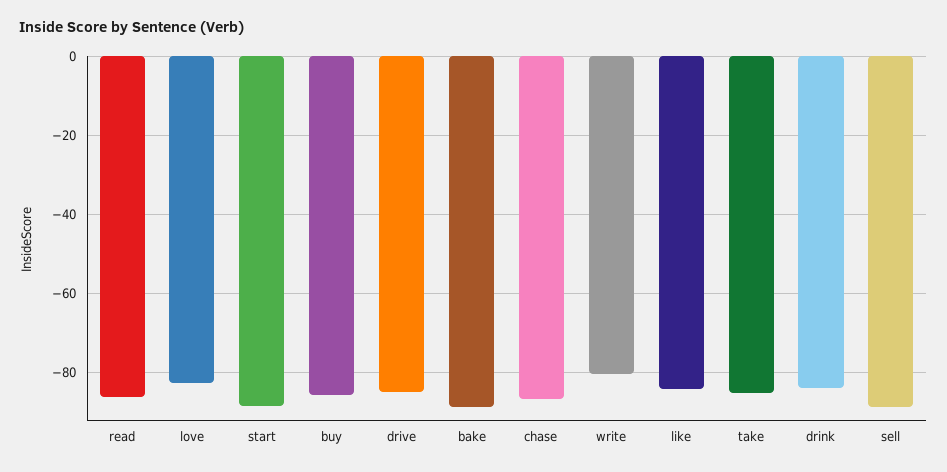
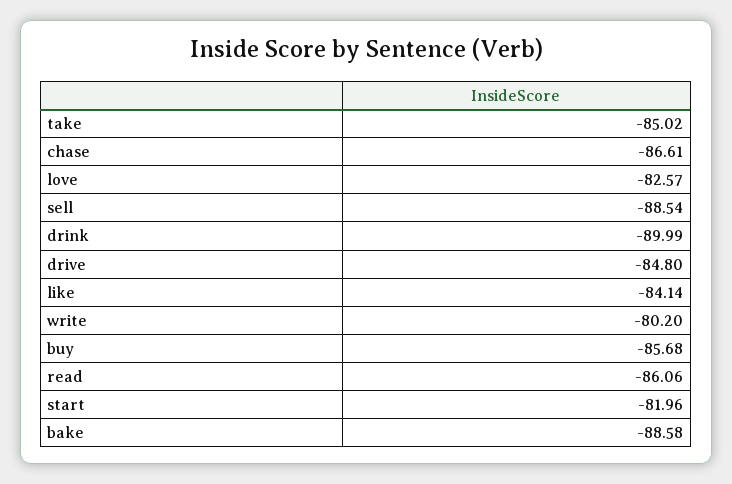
start: -88 -> -81.96
drink: -84 -> -89.99

